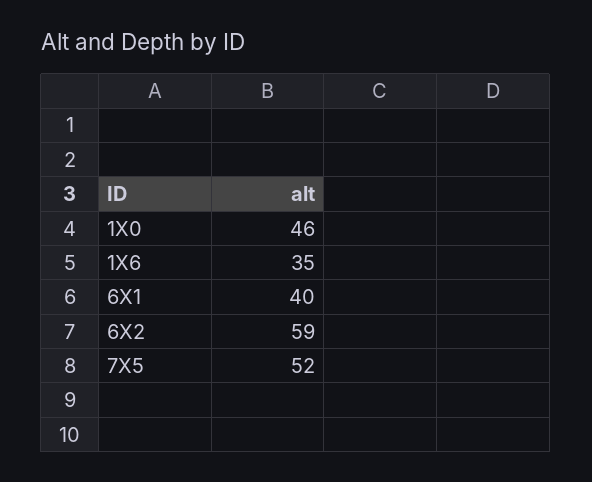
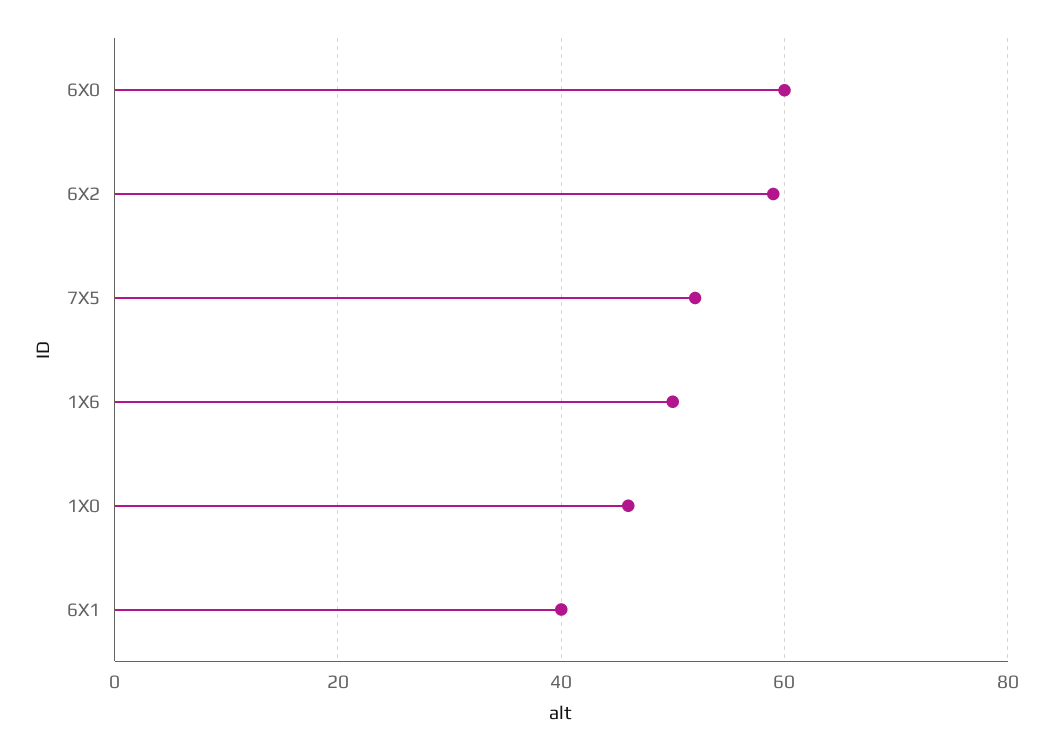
1X6: 35 -> 50
6X0: none -> 60

